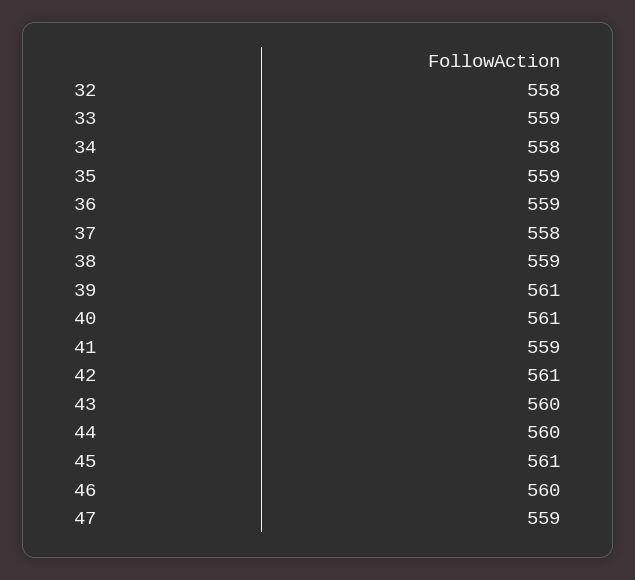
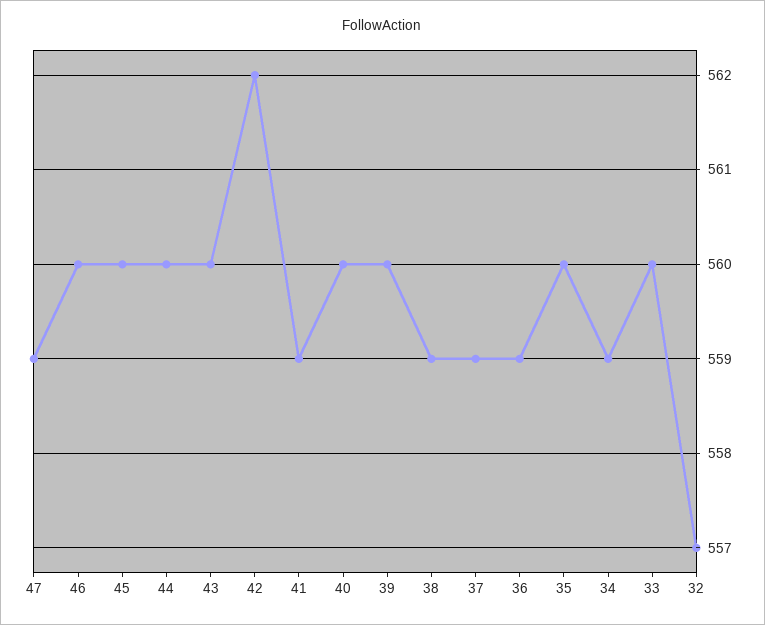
32: 558 -> 557
33: 559 -> 560
34: 558 -> 559
35: 559 -> 560
37: 558 -> 559
39: 561 -> 560
40: 561 -> 560
42: 561 -> 562
45: 561 -> 560

